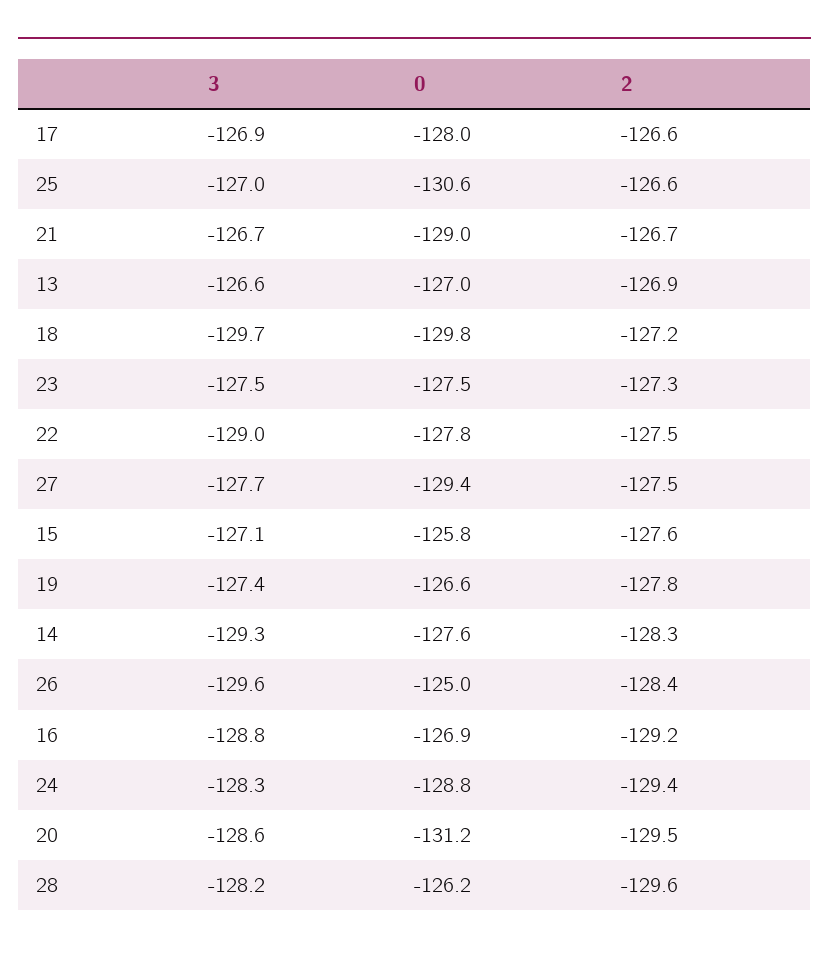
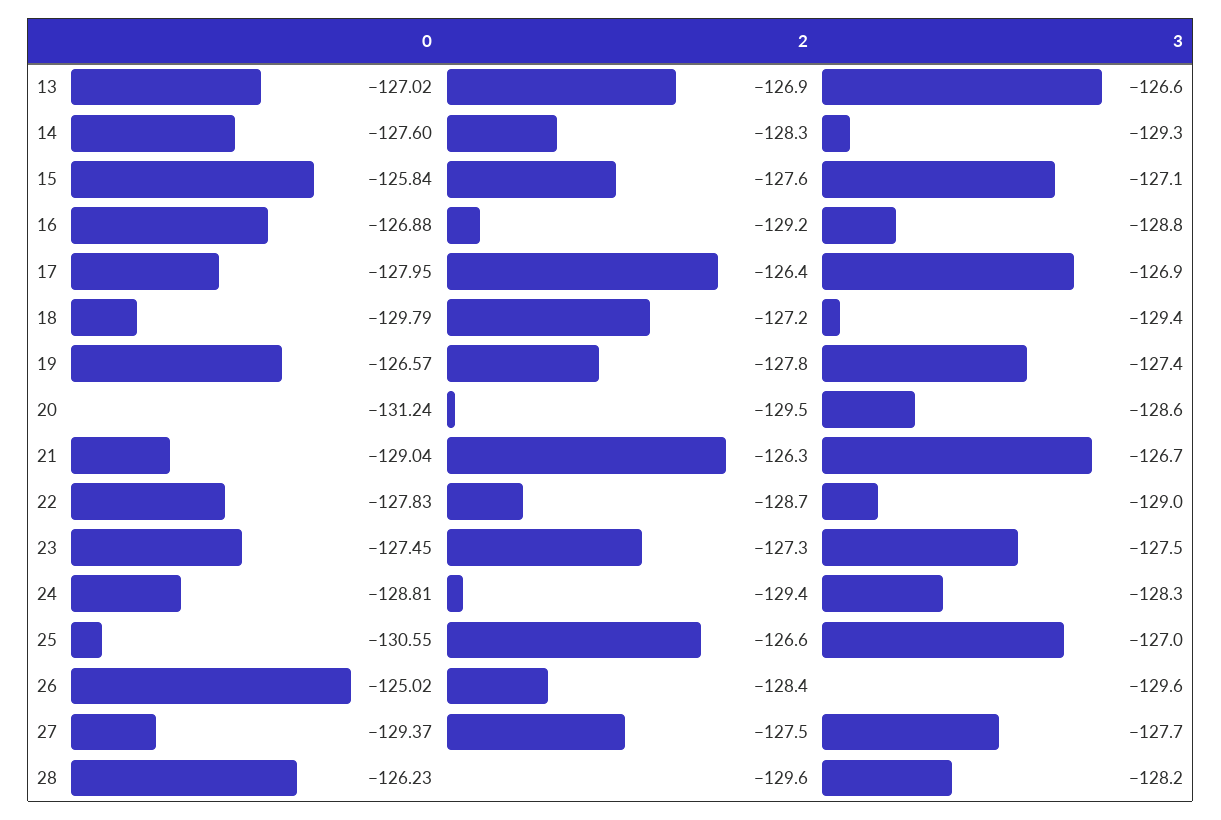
2, 17: -126.6 -> -126.4
2, 21: -126.7 -> -126.3
3, 18: -129.7 -> -129.4
2, 22: -127.5 -> -128.7

